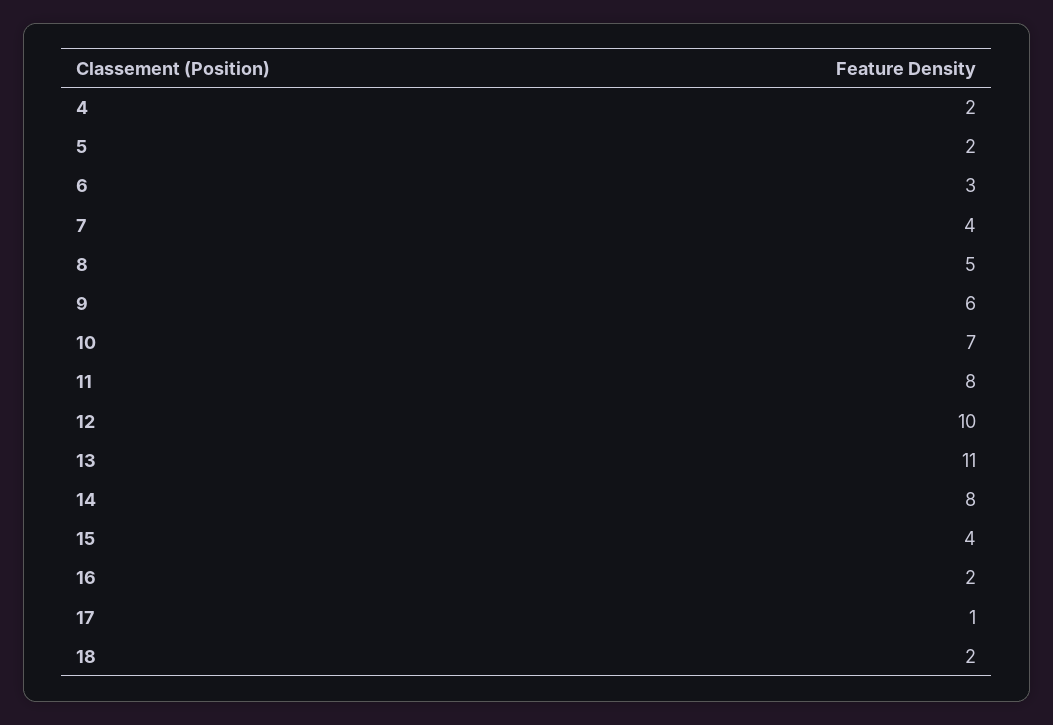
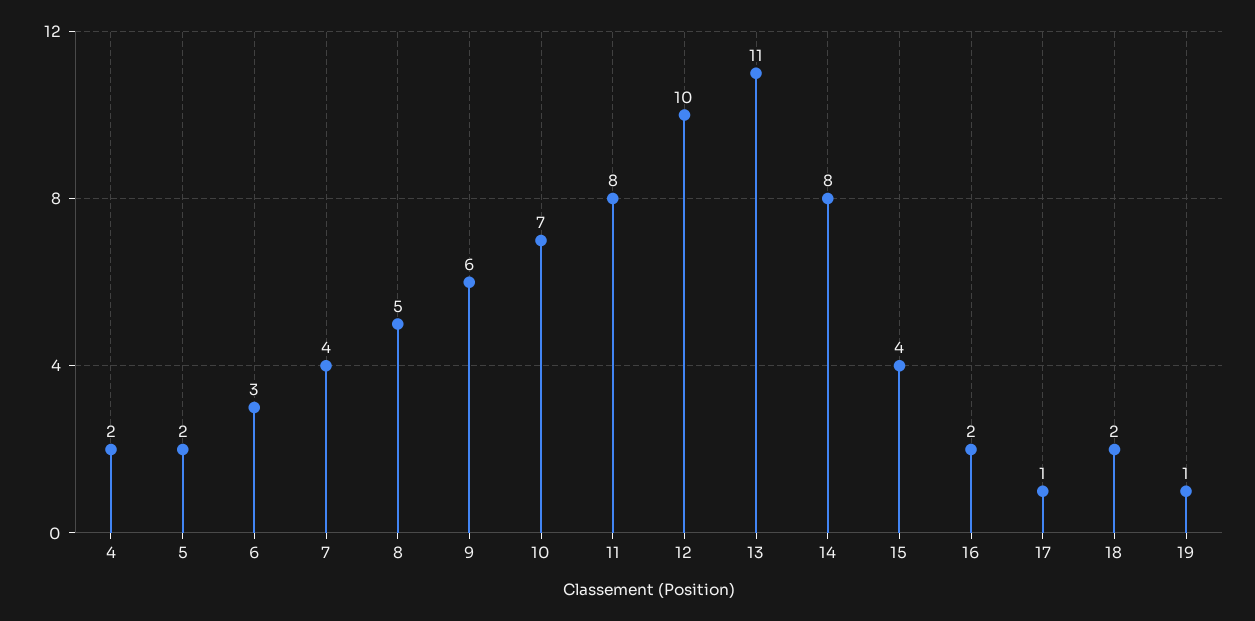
19: none -> 1

